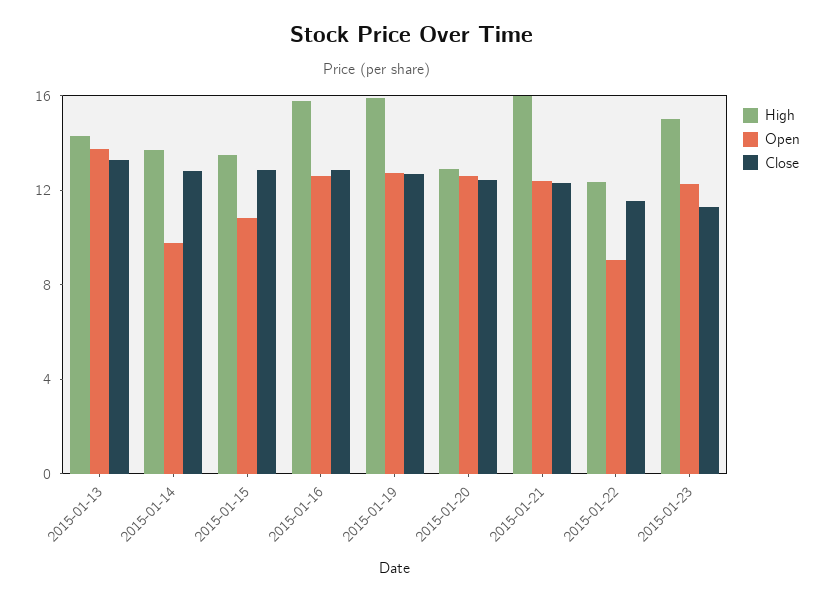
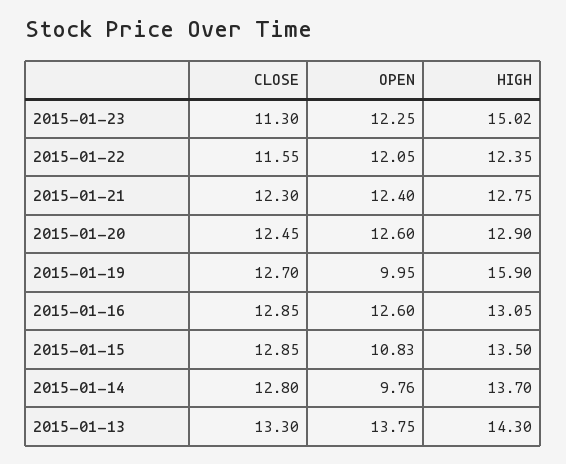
High, 2015-01-16: 16 -> 13.05
Open, 2015-01-19: 13 -> 9.95
High, 2015-01-21: 16 -> 12.75
Open, 2015-01-22: 9 -> 12.05

